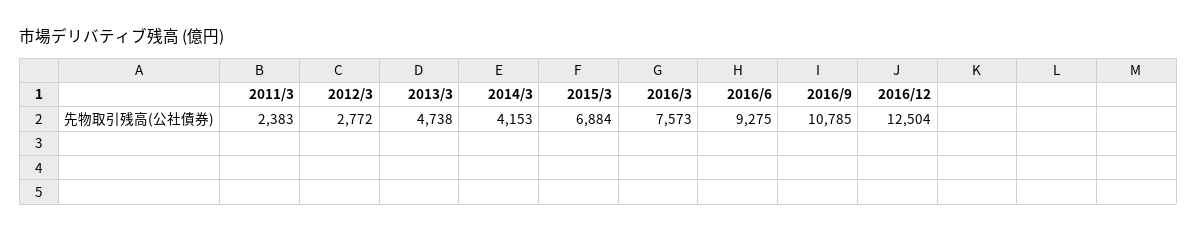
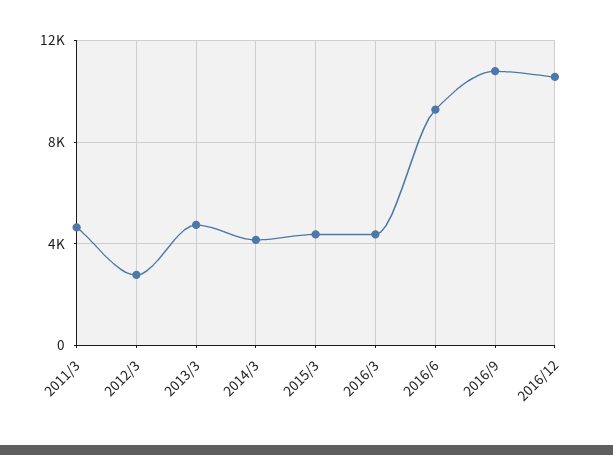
2011/3: 2383 -> 4500
2015/3: 6884 -> 4500
2016/3: 7573 -> 4500
2016/12: 12504 -> 10500

